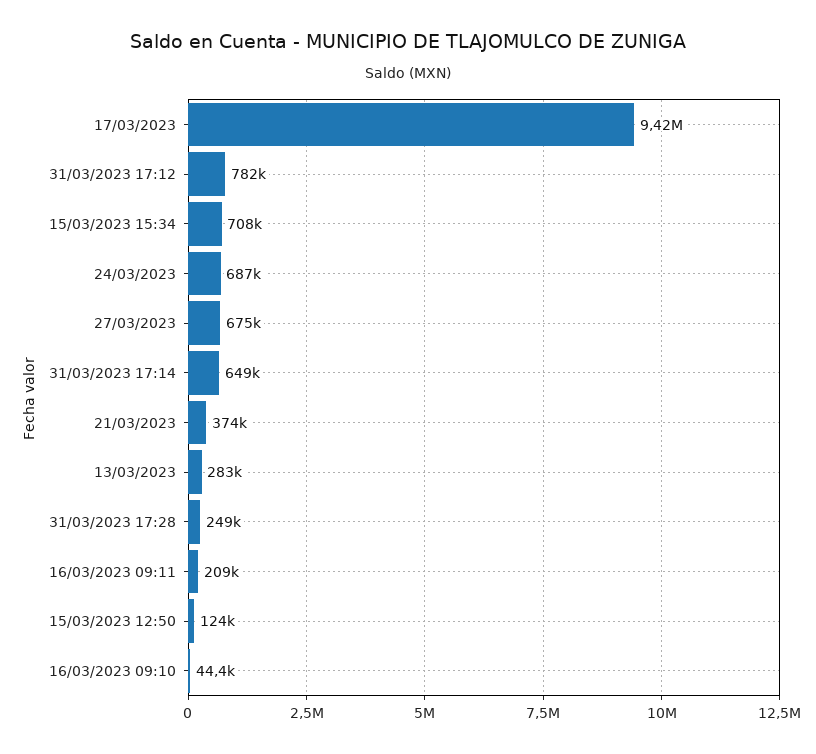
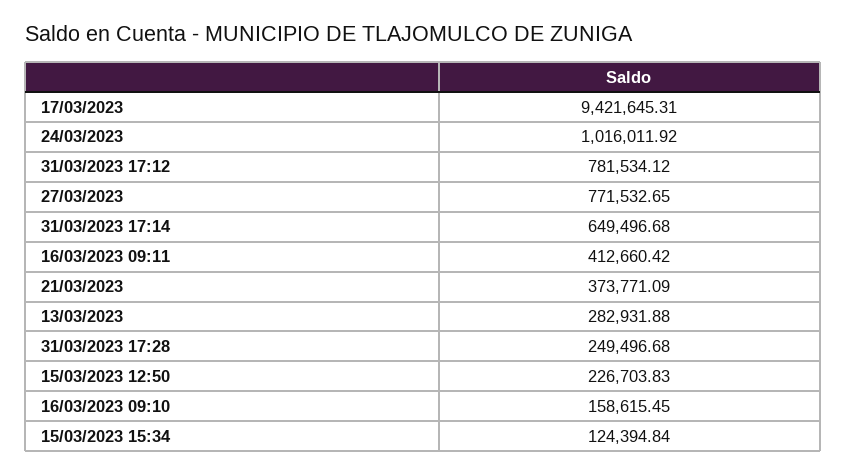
15/03/2023 15:34: 708000 -> 124394.84
24/03/2023: 687000 -> 1016011.92
27/03/2023: 675000 -> 771532.65
16/03/2023 09:11: 209000 -> 412660.42
15/03/2023 12:50: 124000 -> 226703.83
16/03/2023 09:10: 44400 -> 158615.45

